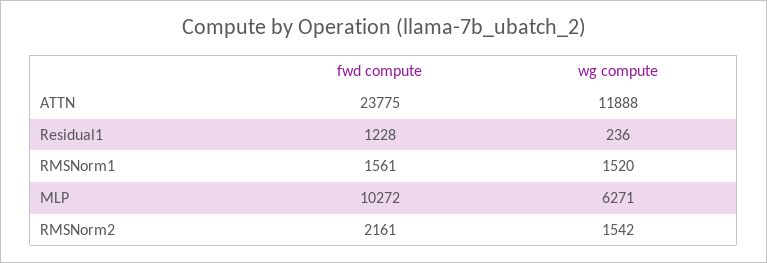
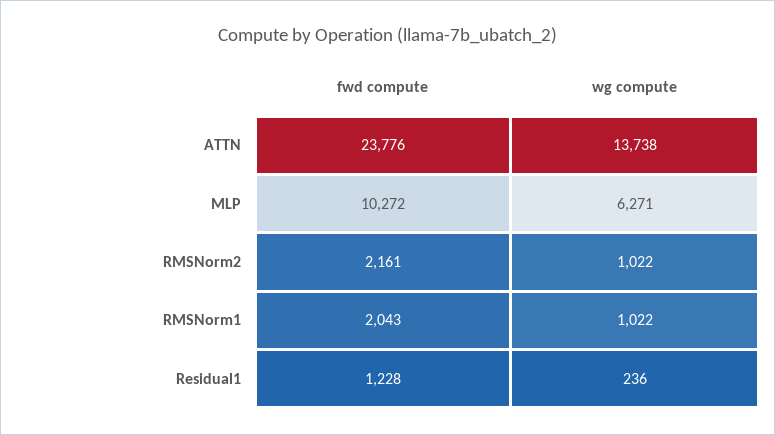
fwd compute, ATTN: 23775 -> 23776
wg compute, ATTN: 11888 -> 13738
fwd compute, RMSNorm1: 1561 -> 2043
wg compute, RMSNorm1: 1520 -> 1022
wg compute, RMSNorm2: 1542 -> 1022

